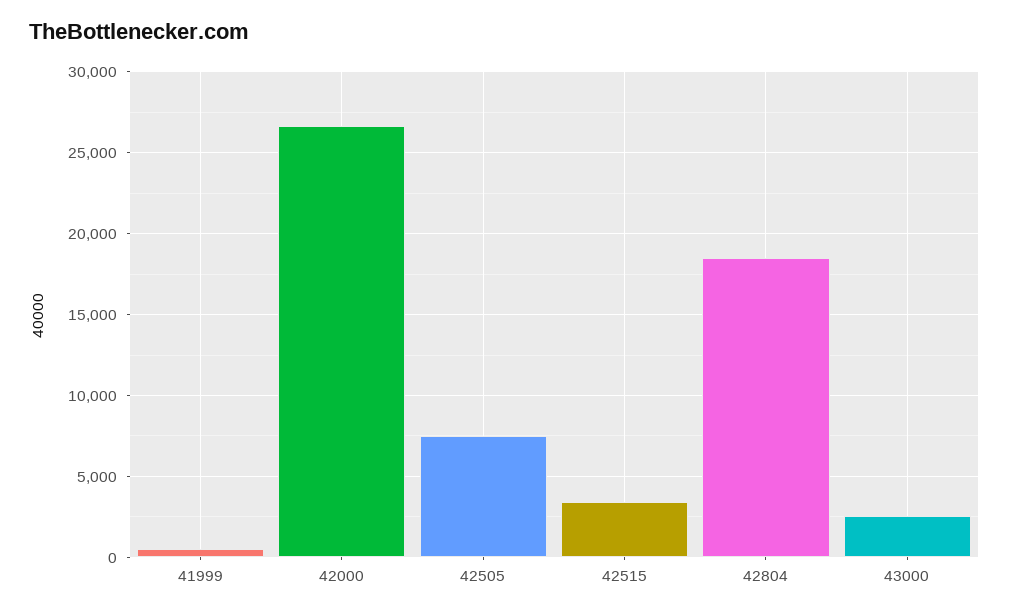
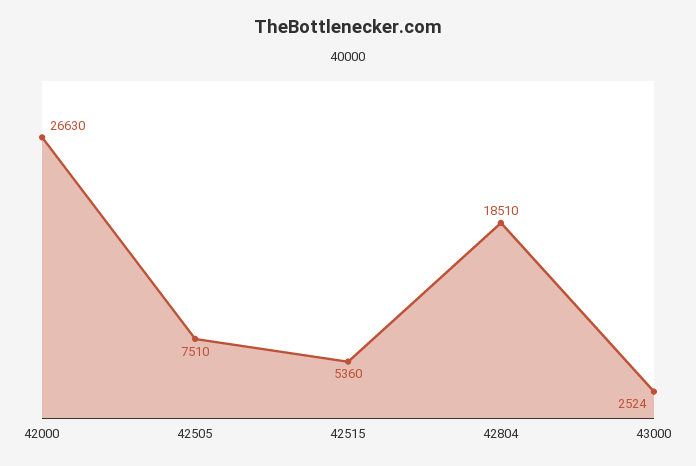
41999: 500 -> none
42515: 3500 -> 5360

